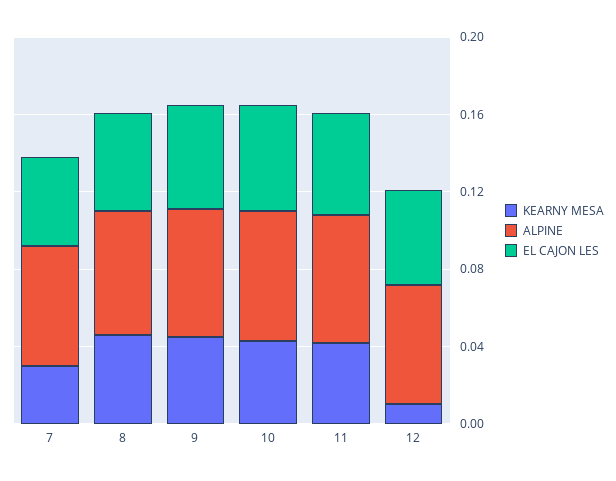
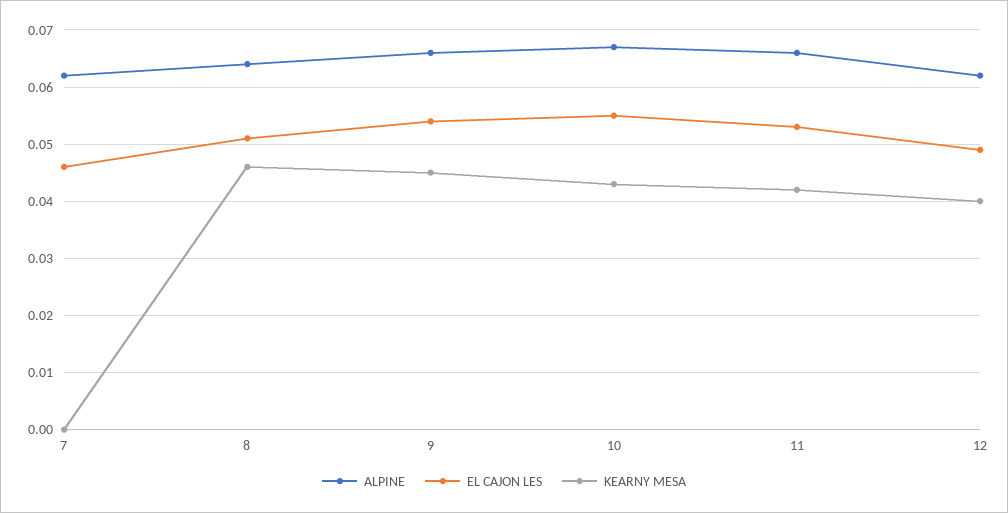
KEARNY MESA, 7: 0.03 -> 0
KEARNY MESA, 12: 0.01 -> 0.04

